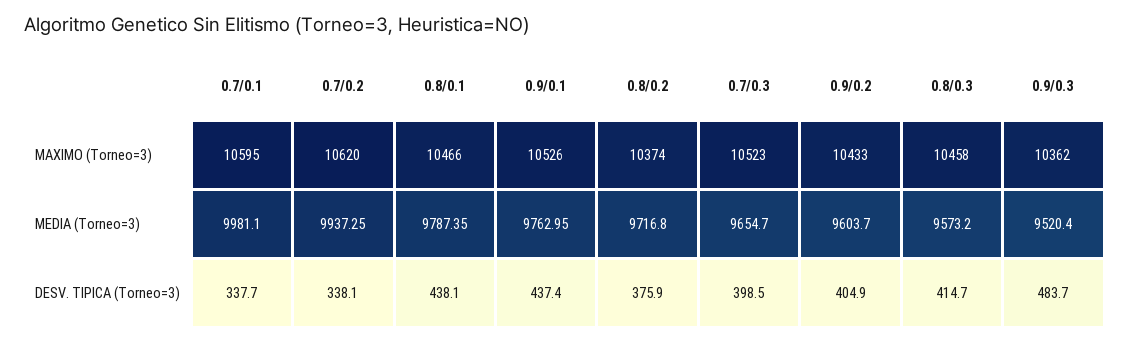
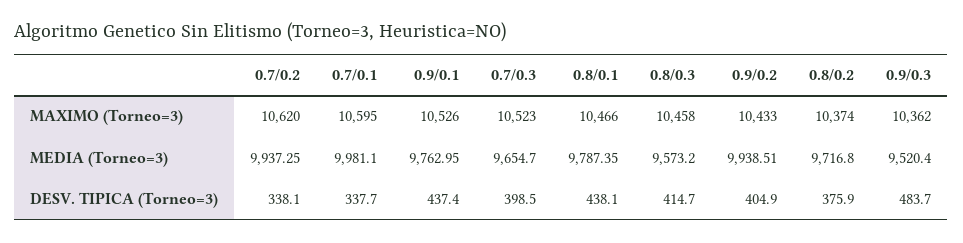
0.9/0.2, MEDIA (Torneo=3): 9603.7 -> 9938.51

